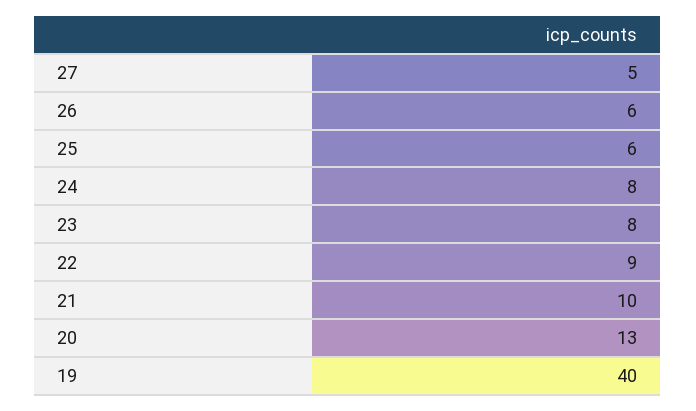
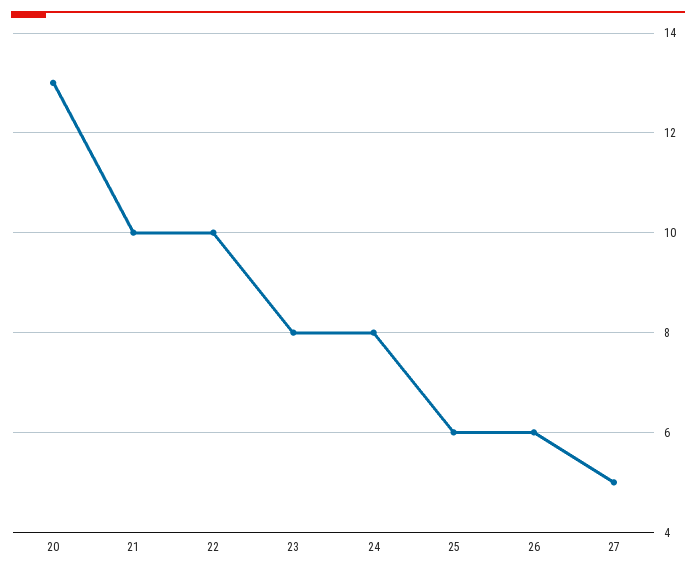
22: 9 -> 10
19: 40 -> none

